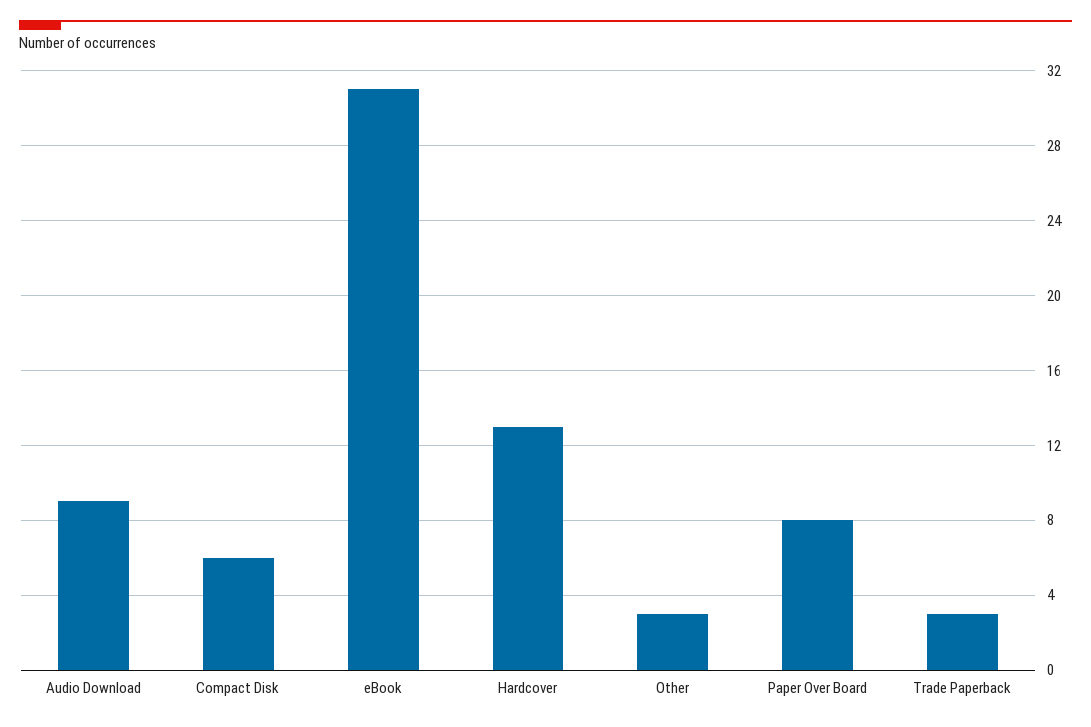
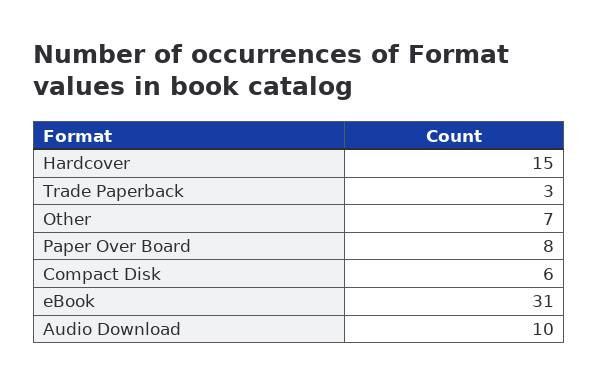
Audio Download: 9 -> 10
Hardcover: 13 -> 15
Other: 3 -> 7

